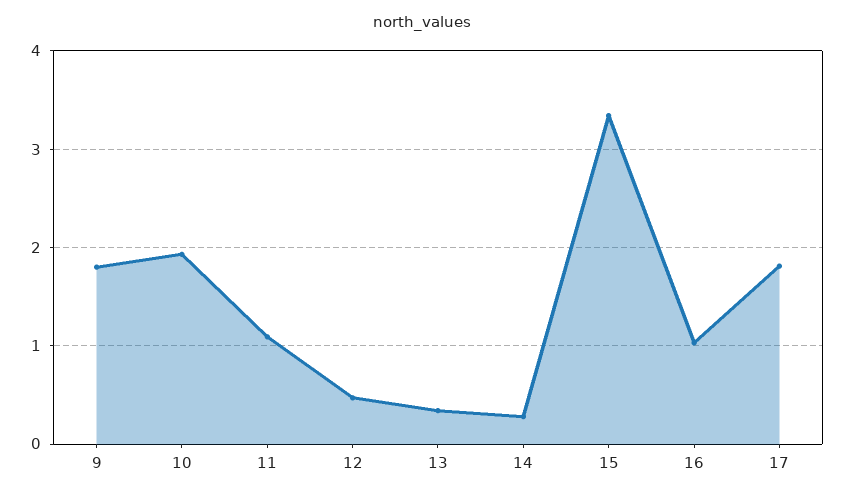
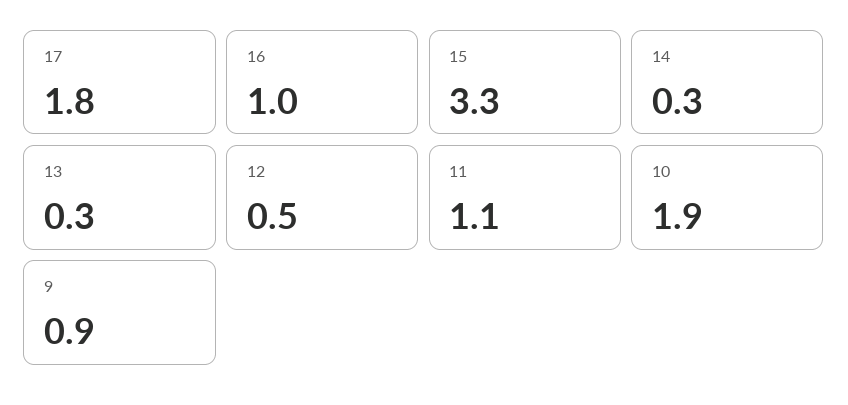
9: 1.8 -> 0.9

